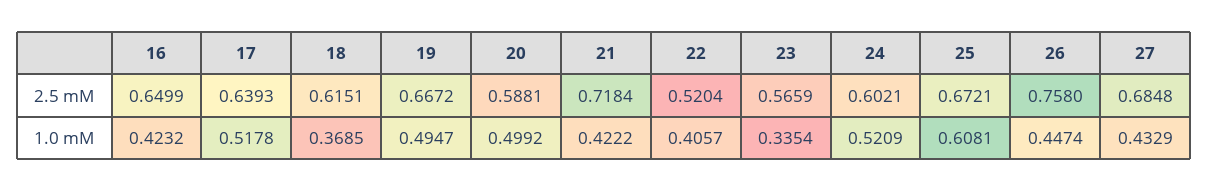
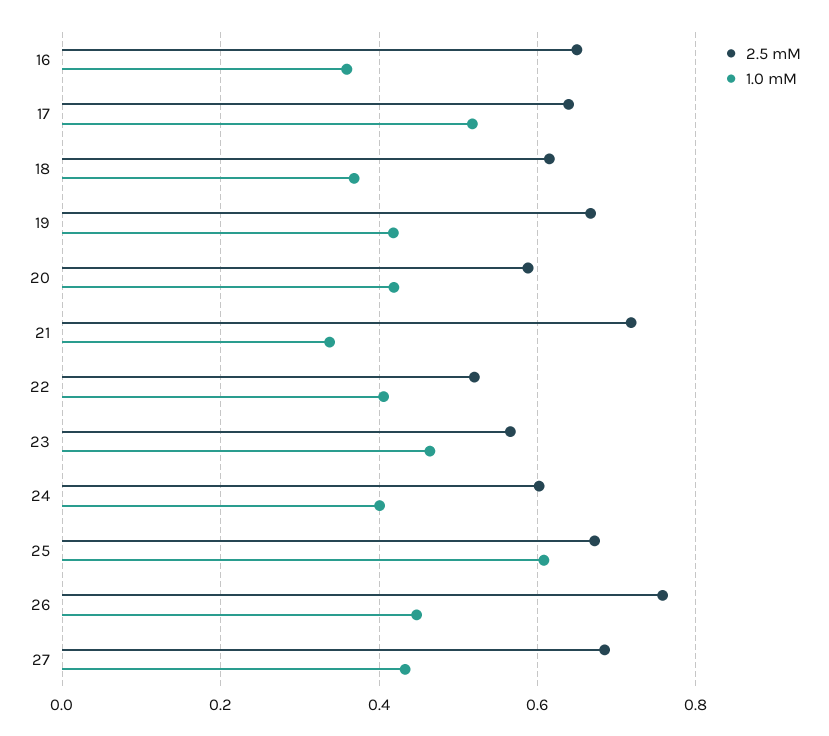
1.0 mM, 16: 0.4232 -> 0.36
1.0 mM, 19: 0.4947 -> 0.42
1.0 mM, 20: 0.4992 -> 0.42
1.0 mM, 21: 0.4222 -> 0.34
1.0 mM, 23: 0.3354 -> 0.46
1.0 mM, 24: 0.5209 -> 0.4

